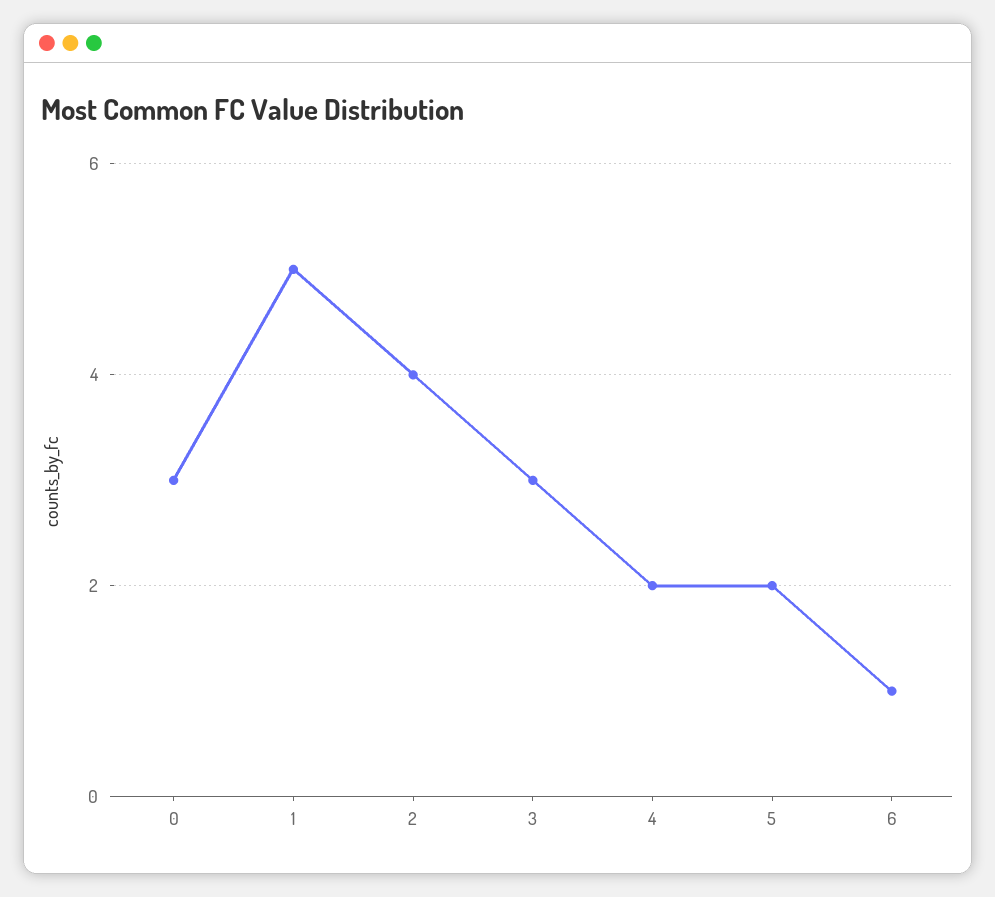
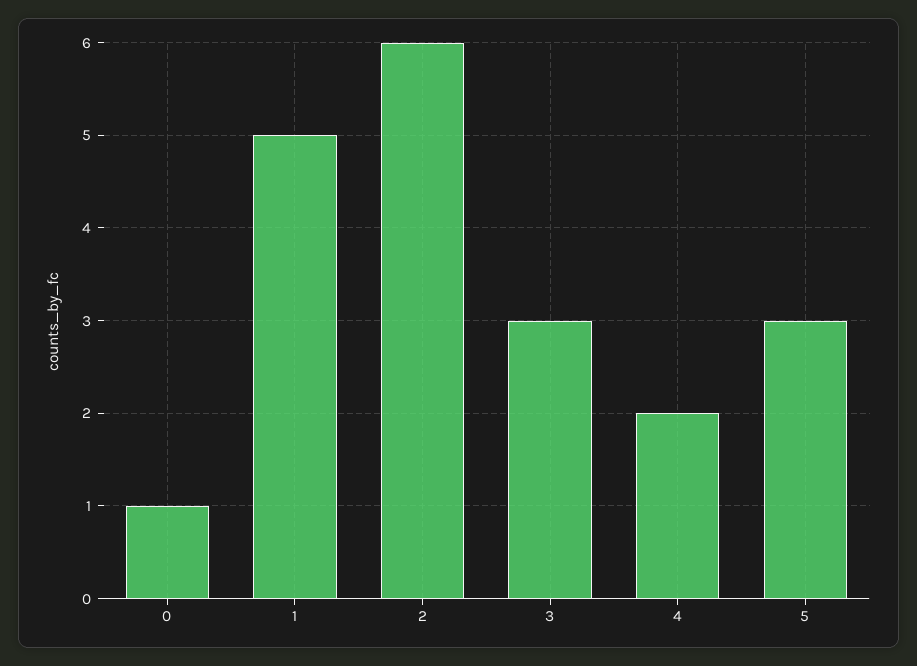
0: 3 -> 1
2: 4 -> 6
5: 2 -> 3
6: 1 -> none

